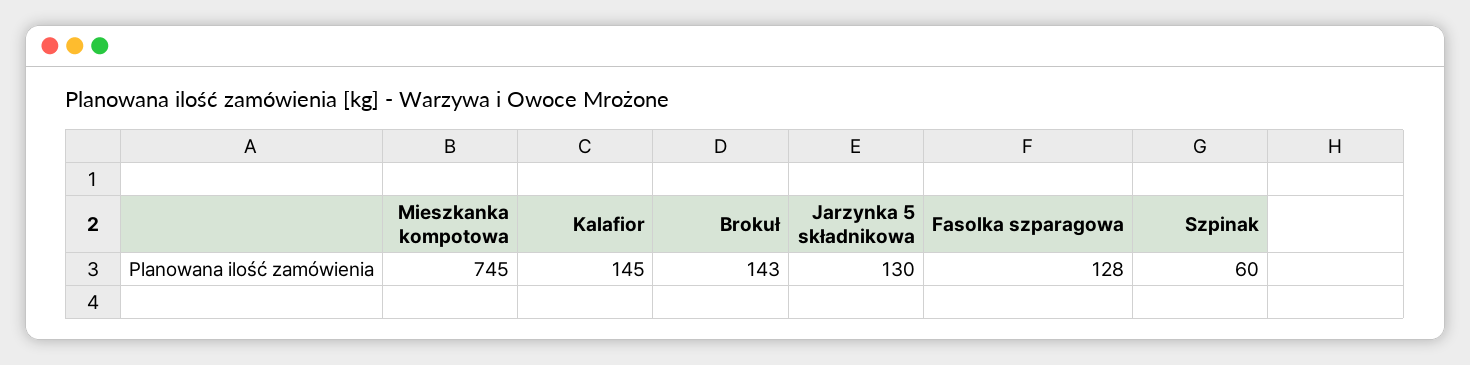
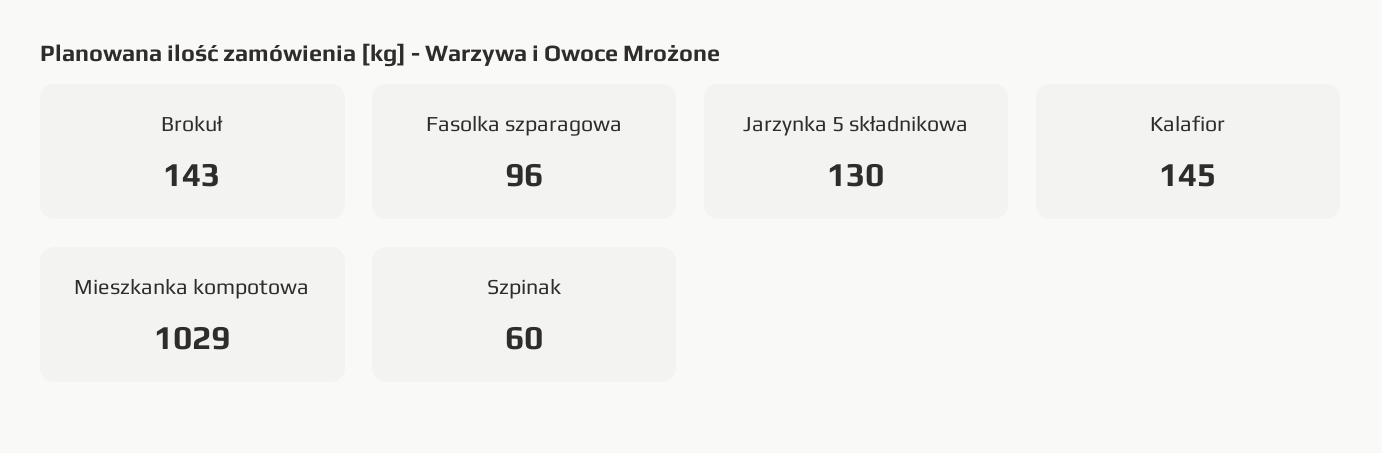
Mieszkanka kompotowa: 745 -> 1029
Fasolka szparagowa: 128 -> 96

